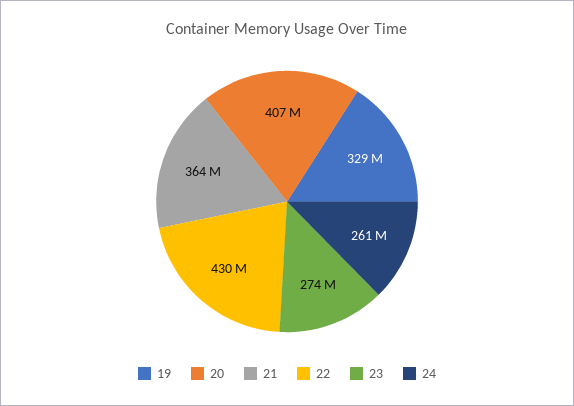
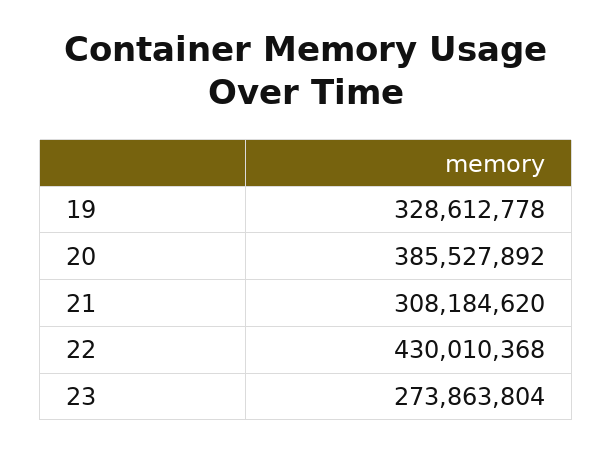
20: 407000000 -> 385527892
21: 364000000 -> 308184620
24: 261000000 -> none

